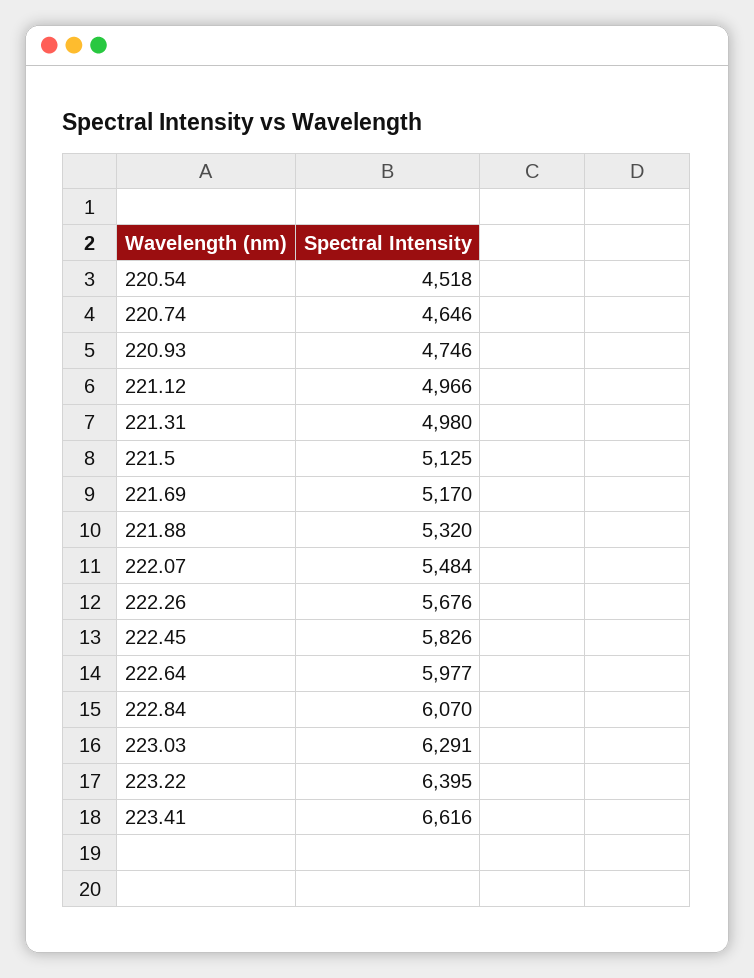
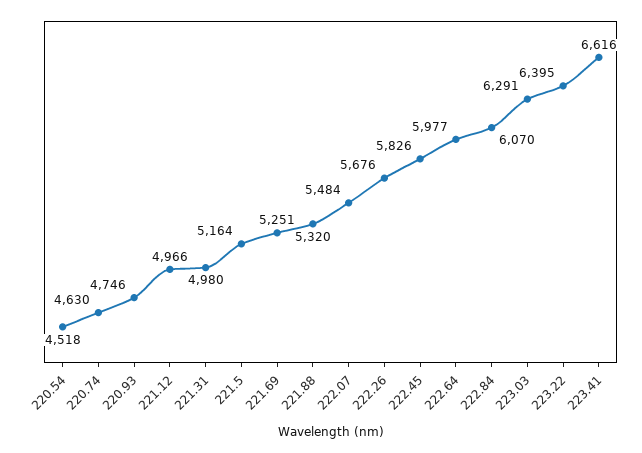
220.74: 4646 -> 4630
221.5: 5125 -> 5164
221.69: 5170 -> 5251

